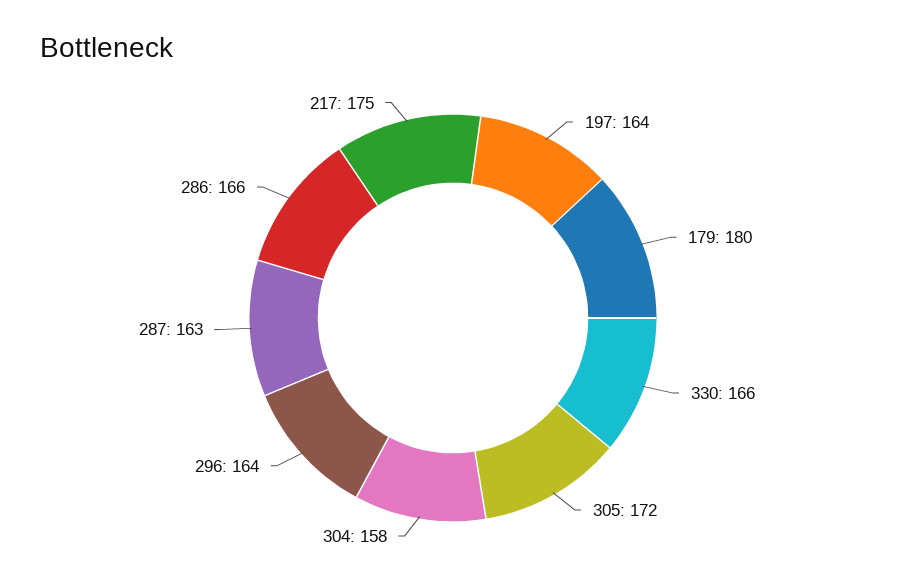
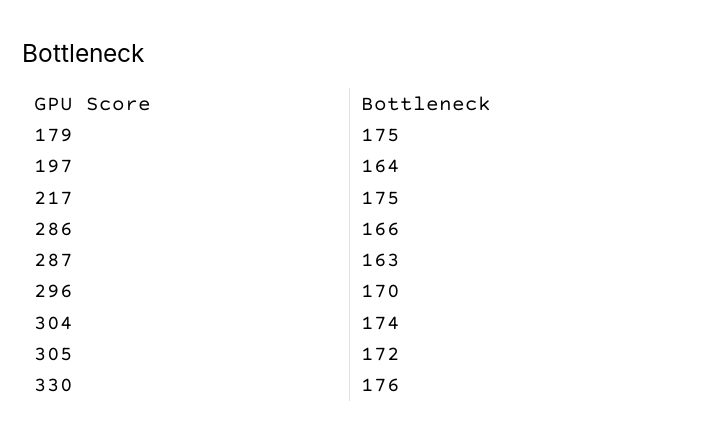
179: 180 -> 175
330: 166 -> 176
304: 158 -> 174
296: 164 -> 170

